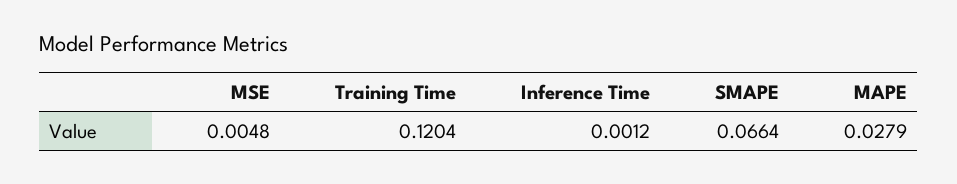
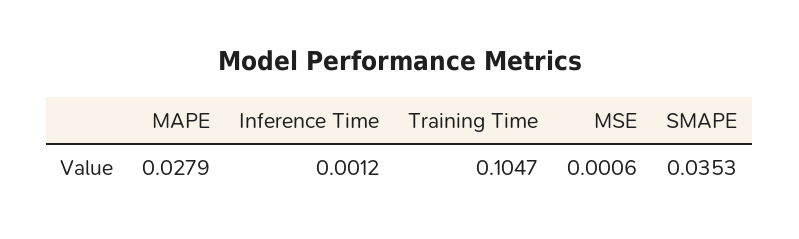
MSE: 0.0048 -> 0.0006
Training Time: 0.1204 -> 0.1047
SMAPE: 0.0664 -> 0.0353

